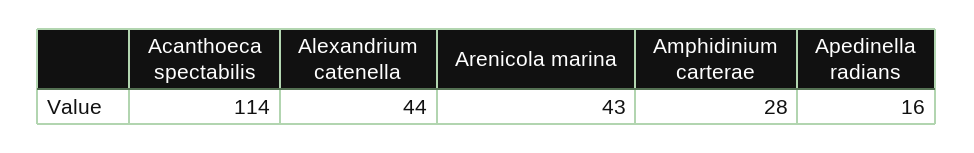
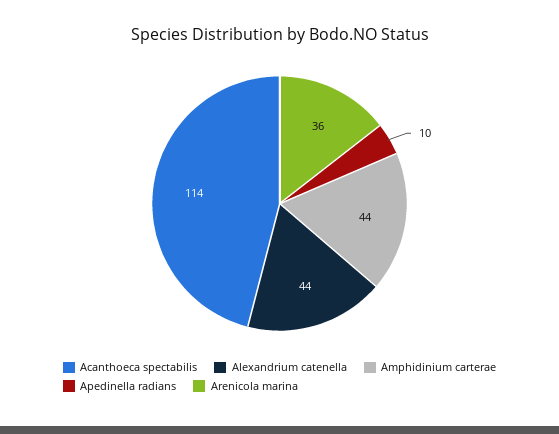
Arenicola marina: 43 -> 36
Amphidinium carterae: 28 -> 44
Apedinella radians: 16 -> 10

